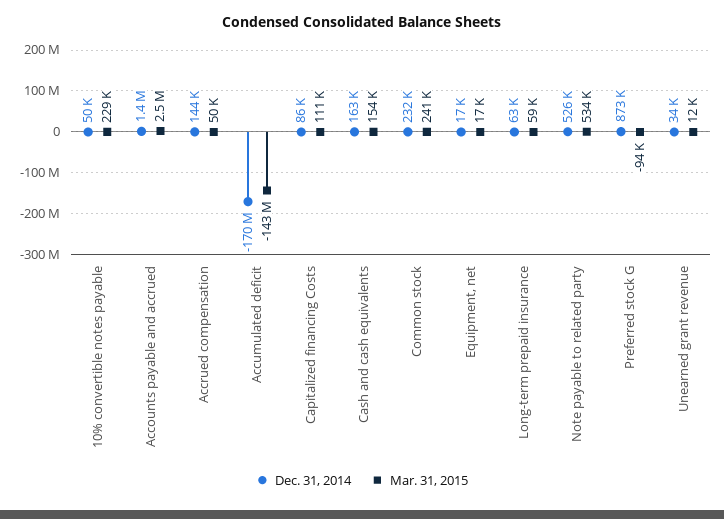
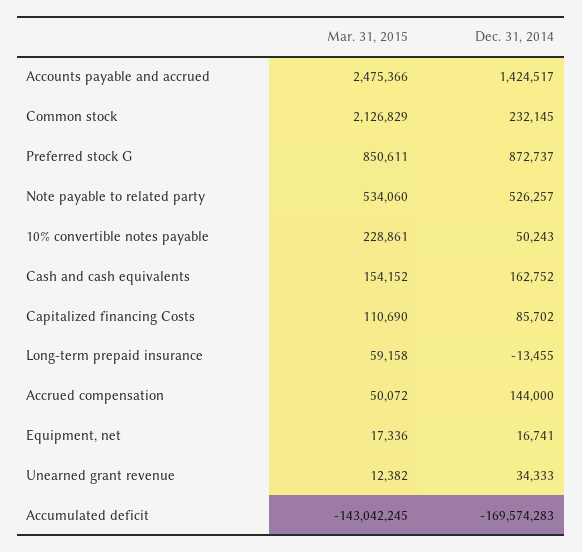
Mar. 31, 2015, Common stock: 241000 -> 2126829
Dec. 31, 2014, Long-term prepaid insurance: 63000 -> -13455
Mar. 31, 2015, Preferred stock G: -94000 -> 850611

